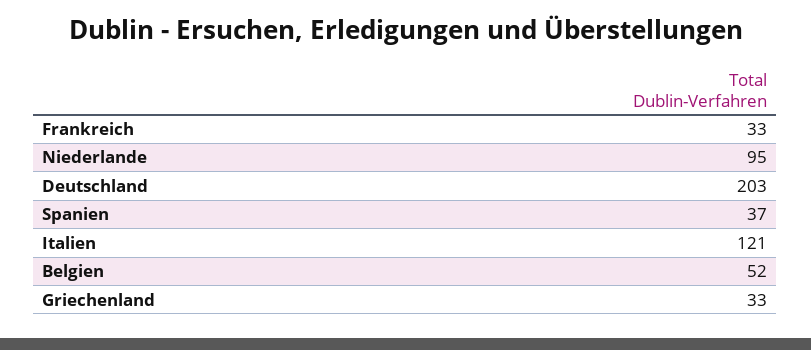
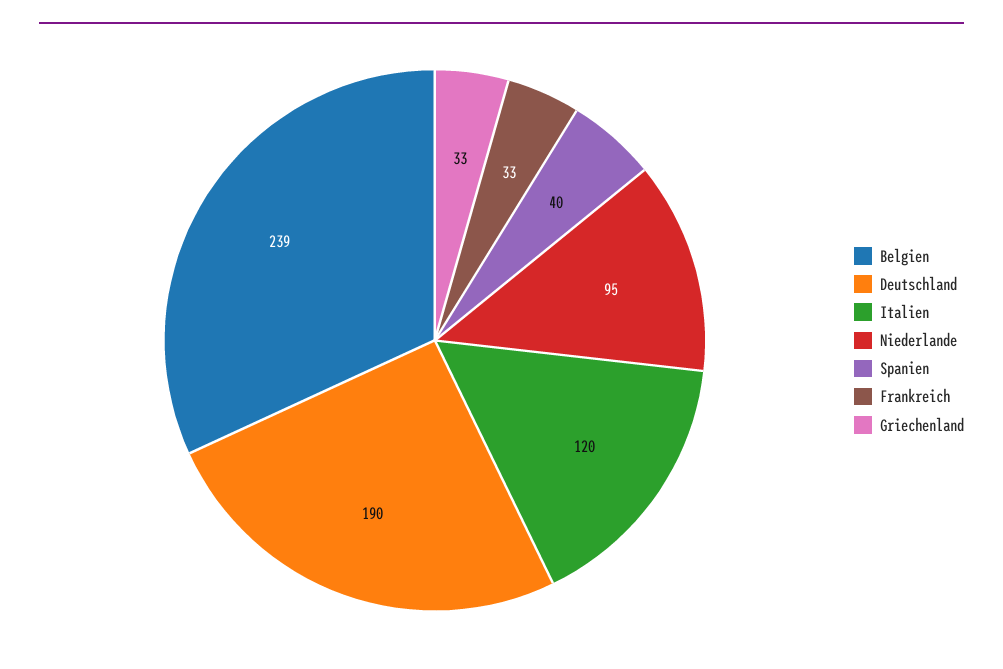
Deutschland: 203 -> 190
Spanien: 37 -> 40
Italien: 121 -> 120
Belgien: 52 -> 239

